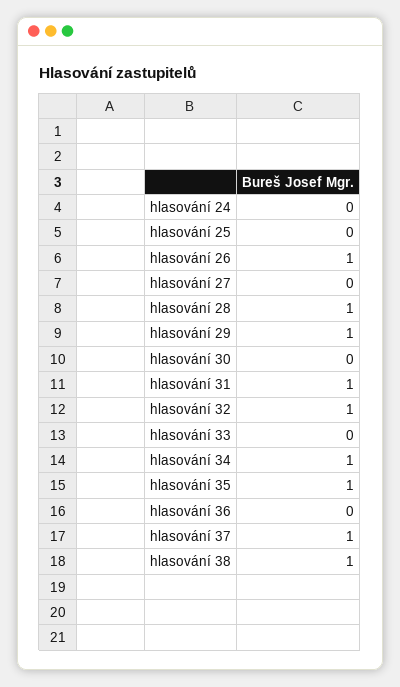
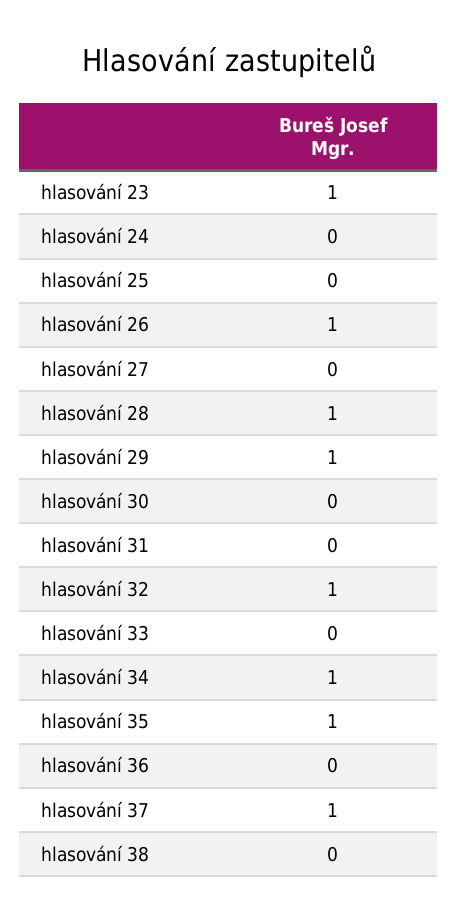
hlasování 31: 1 -> 0
hlasování 38: 1 -> 0
hlasování 23: none -> 1

